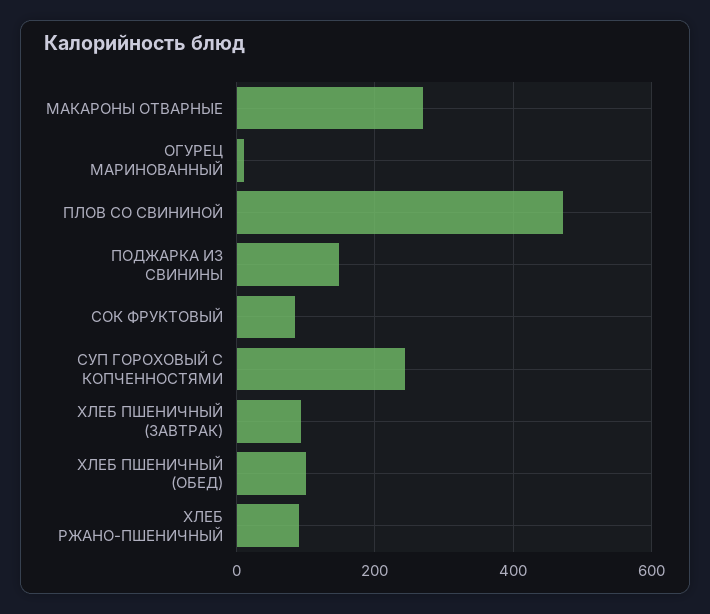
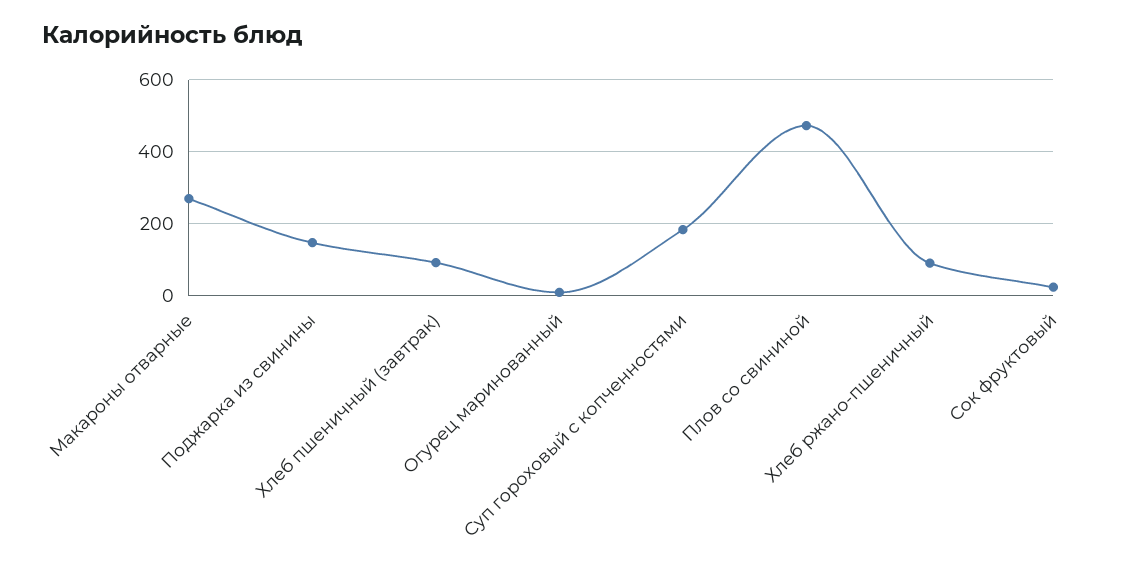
СОК ФРУКТОВЫЙ: 80 -> 20
СУП ГОРОХОВЫЙ С КОПЧЕННОСТЯМИ: 240 -> 180
ХЛЕБ ПШЕНИЧНЫЙ (ОБЕД): 100 -> none

